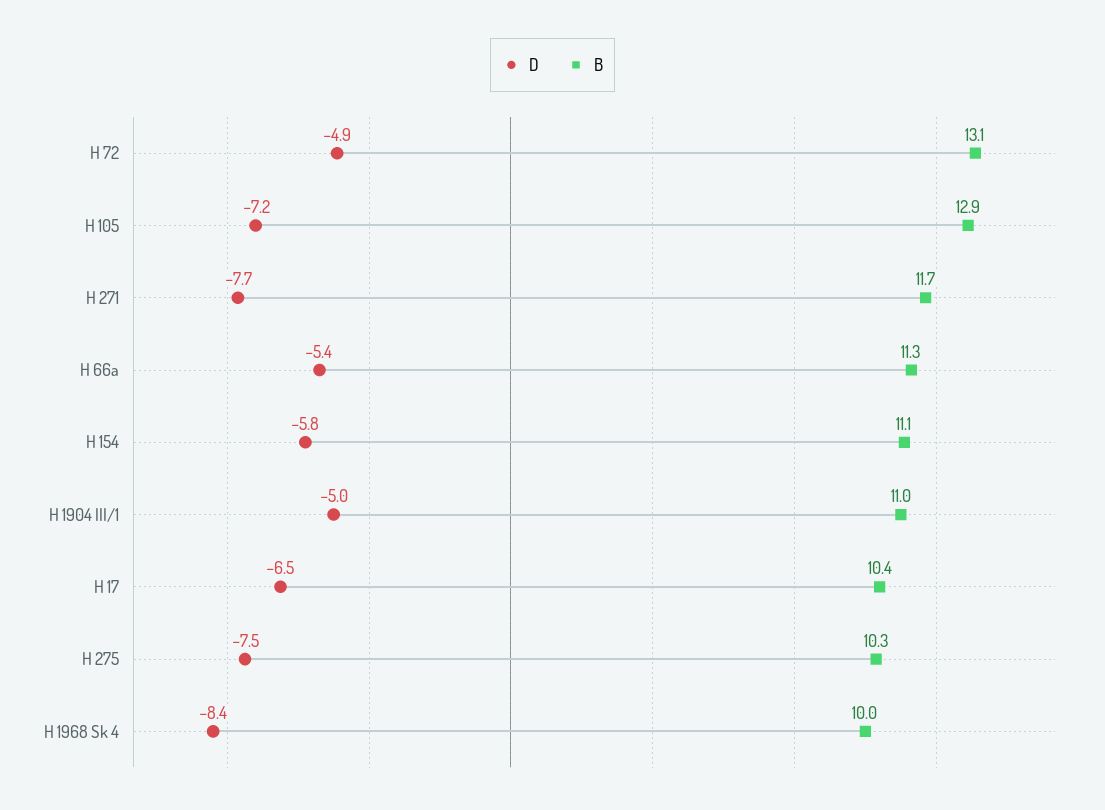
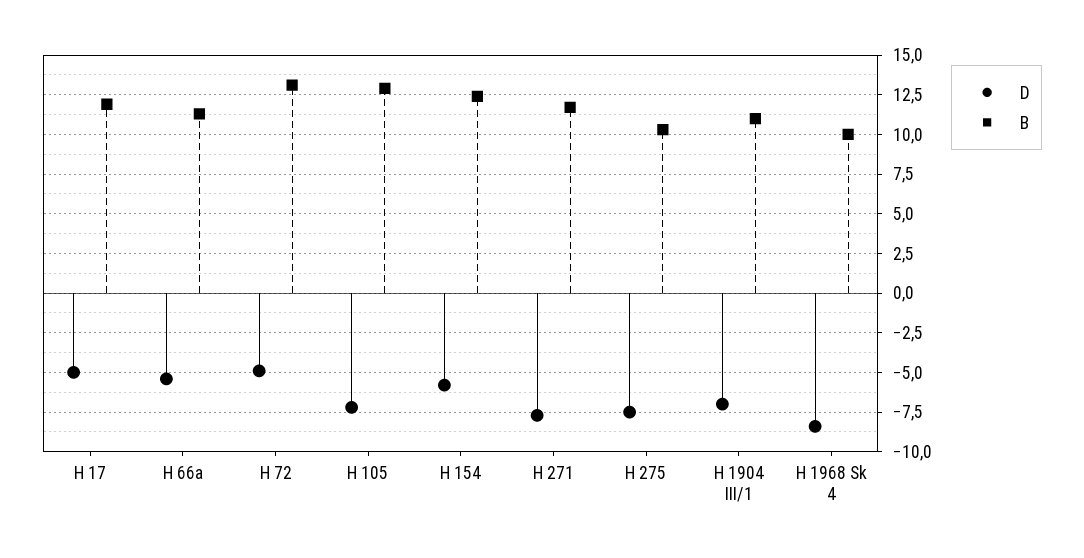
B, H 154: 11.1 -> 12.5
D, H 1904 III/1: -5 -> -7
D, H 17: -6.5 -> -5
B, H 17: 10.4 -> 12

